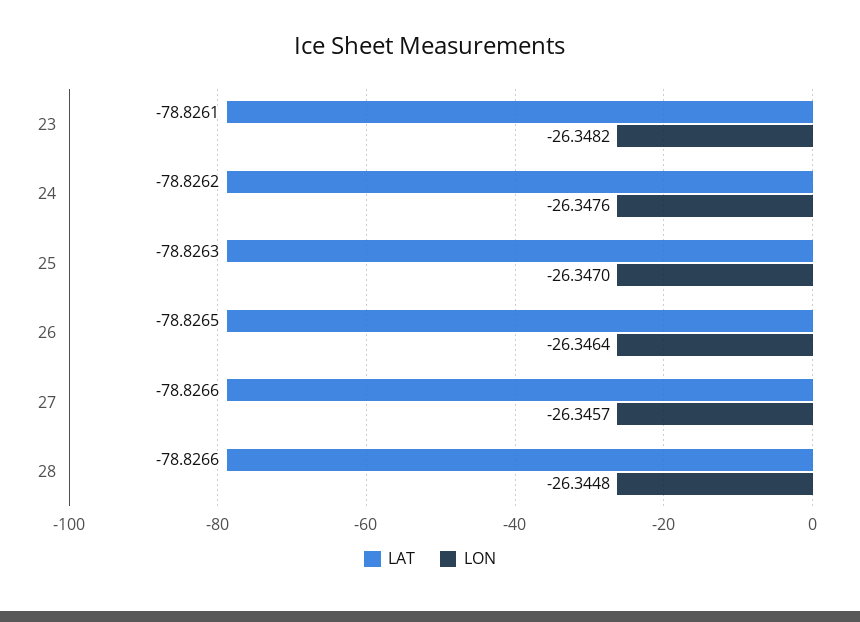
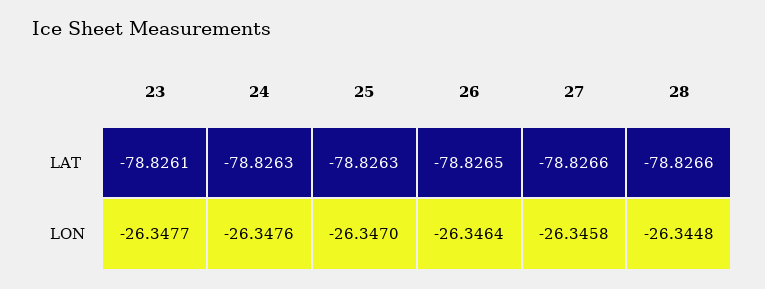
LON, 23: -26.3482 -> -26.3477
LAT, 24: -78.8262 -> -78.8263
LON, 27: -26.3457 -> -26.3458

